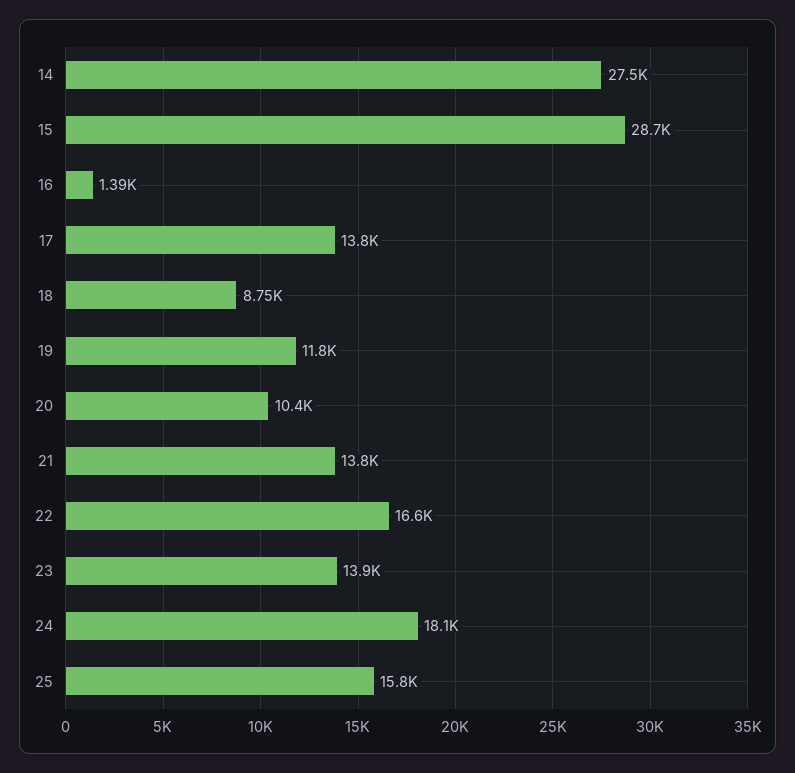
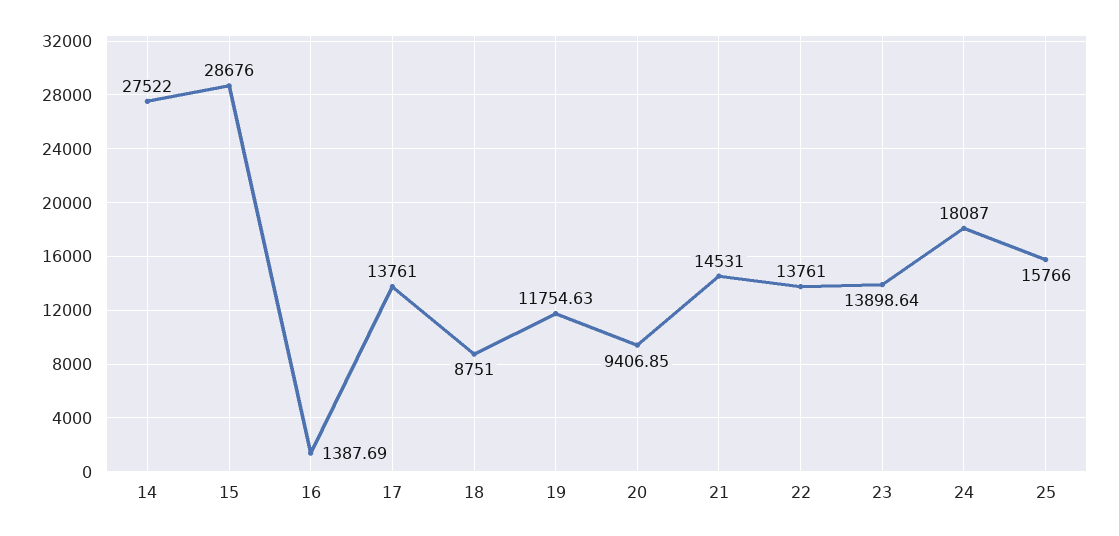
20: 10400 -> 9406.85
21: 13800 -> 14531
22: 16600 -> 13761

